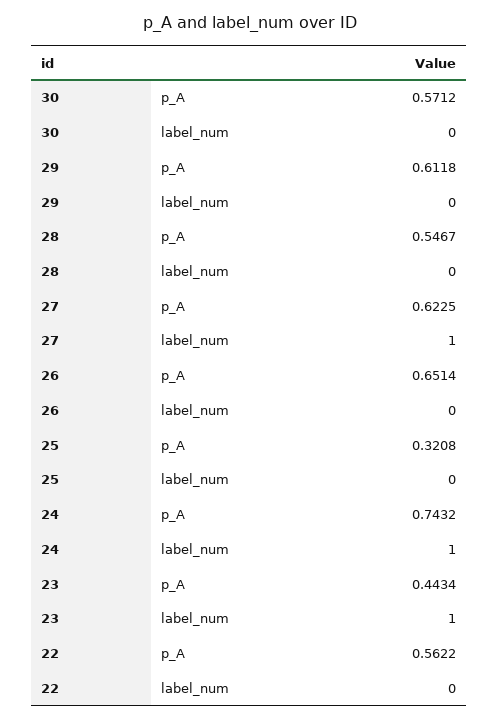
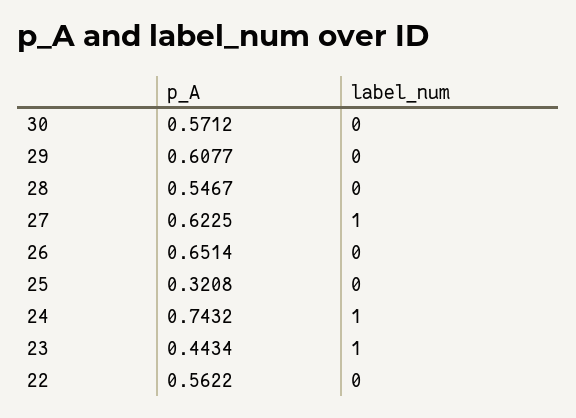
29, p_A: 0.6118 -> 0.6077

